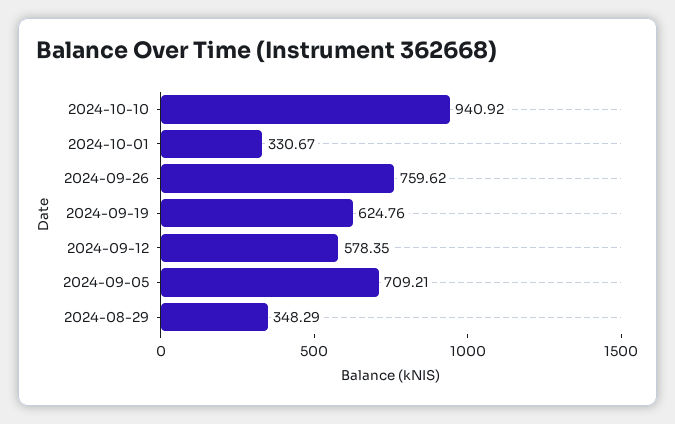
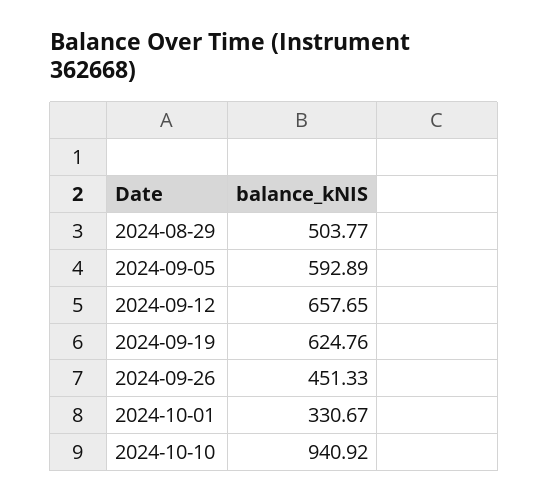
2024-09-26: 759.62 -> 451.33
2024-09-12: 578.35 -> 657.65
2024-09-05: 709.21 -> 592.89
2024-08-29: 348.29 -> 503.77

